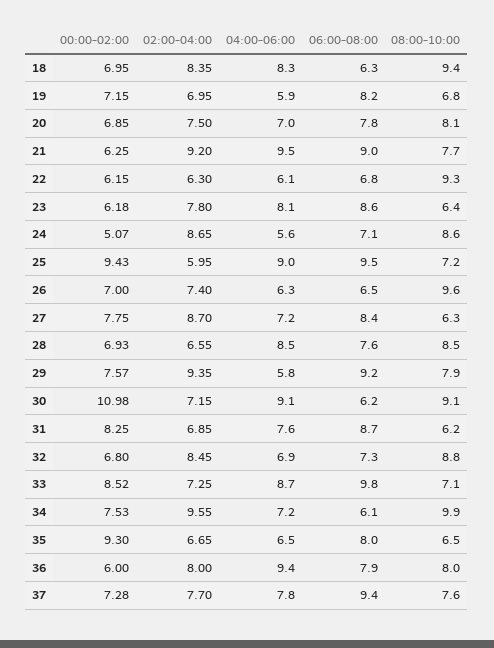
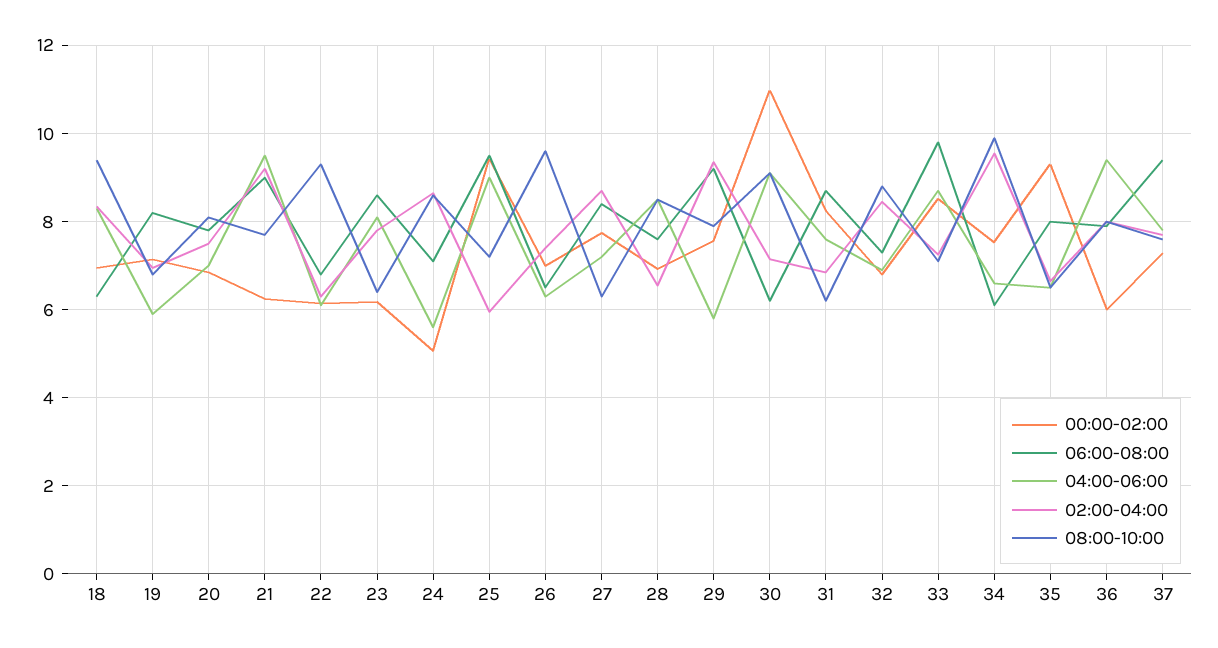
04:00-06:00, 34: 7.2 -> 6.6

